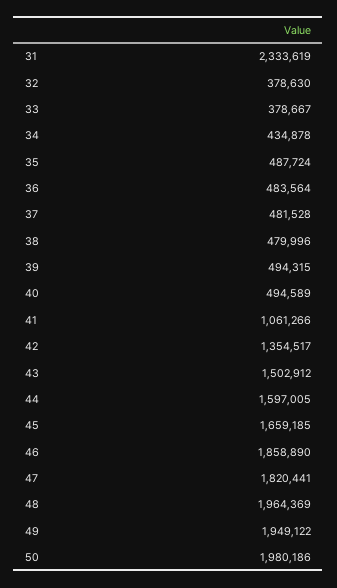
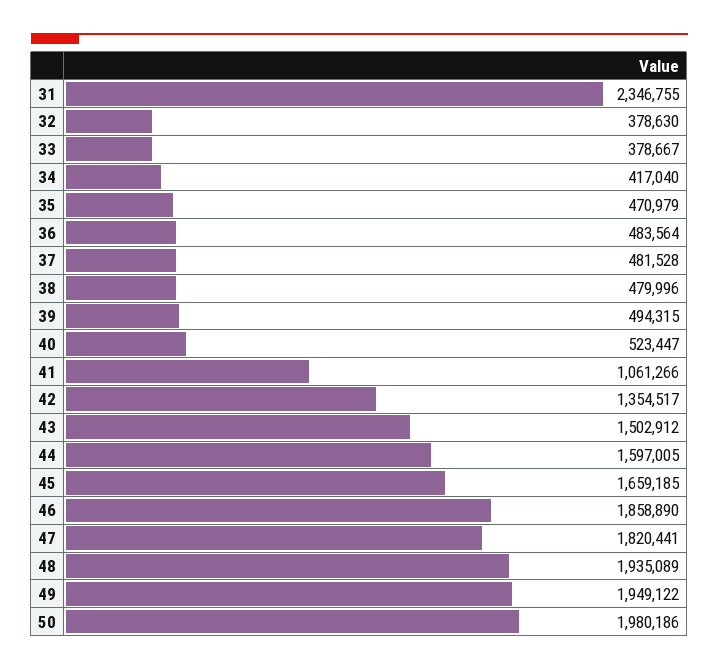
31: 2333619 -> 2346755
34: 434878 -> 417040
35: 487724 -> 470979
40: 494589 -> 523447
48: 1964369 -> 1935089

